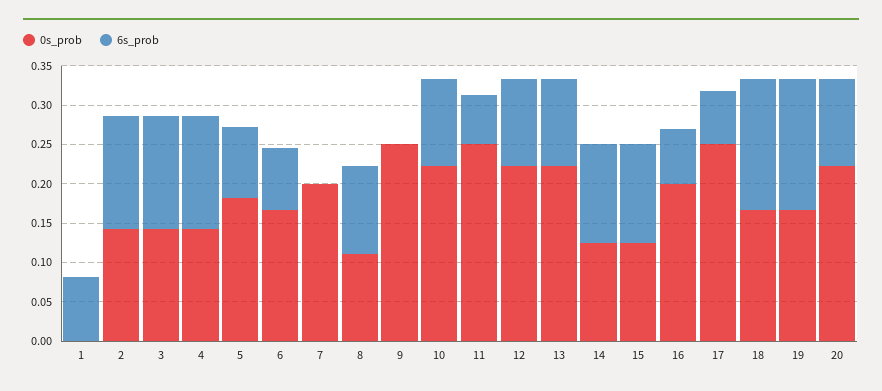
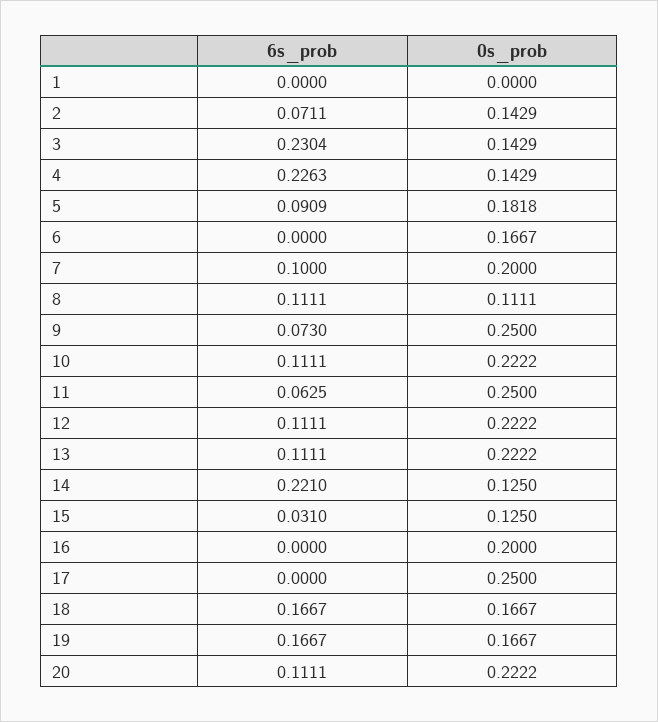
6s_prob, 1: 0.075 -> 0
6s_prob, 2: 0.15 -> 0.0711
6s_prob, 3: 0.15 -> 0.2304
6s_prob, 4: 0.15 -> 0.2263
6s_prob, 6: 0.075 -> 0
6s_prob, 7: 0 -> 0.1
6s_prob, 9: 0 -> 0.073
6s_prob, 14: 0.125 -> 0.221
6s_prob, 15: 0.125 -> 0.031
6s_prob, 16: 0.075 -> 0
6s_prob, 17: 0.075 -> 0

